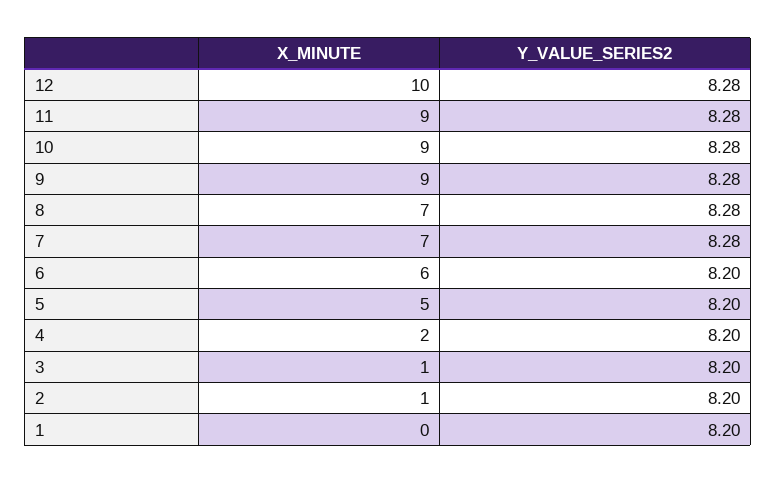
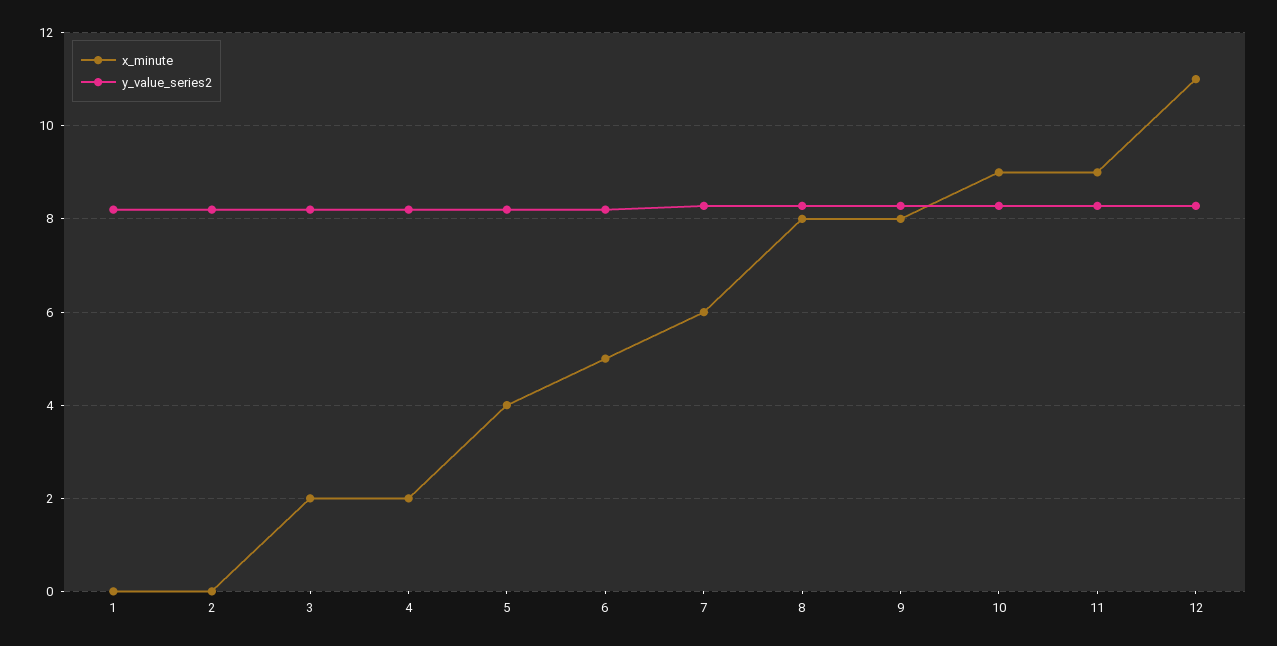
X_MINUTE, 12: 10 -> 11
X_MINUTE, 9: 9 -> 8
X_MINUTE, 8: 7 -> 8
X_MINUTE, 7: 7 -> 6
X_MINUTE, 6: 6 -> 5
X_MINUTE, 5: 5 -> 4
X_MINUTE, 3: 1 -> 2
X_MINUTE, 2: 1 -> 0

